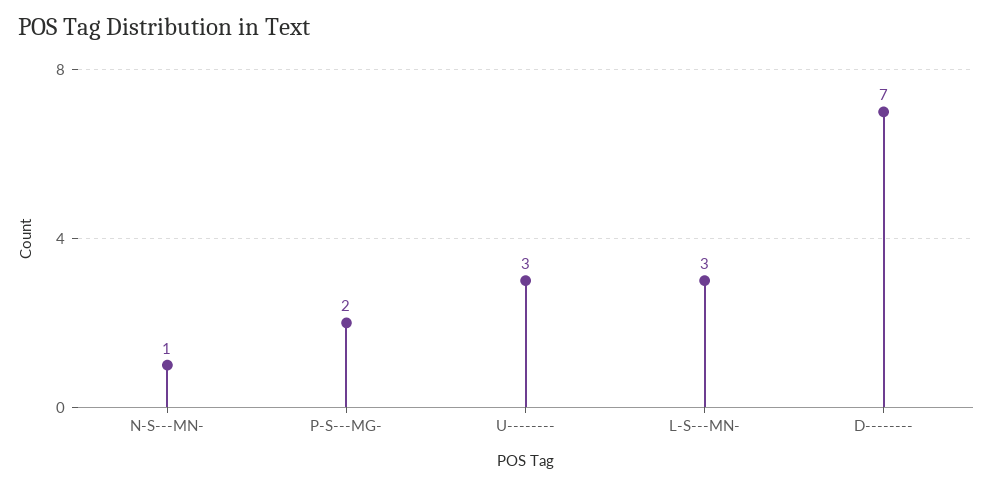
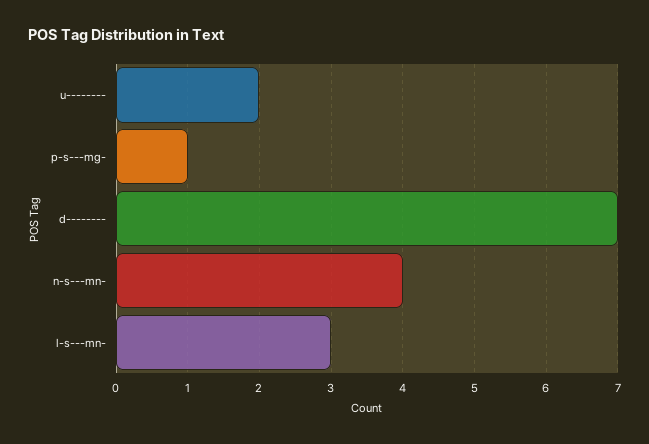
N-S---MN-: 1 -> 4
P-S---MG-: 2 -> 1
U--------: 3 -> 2

